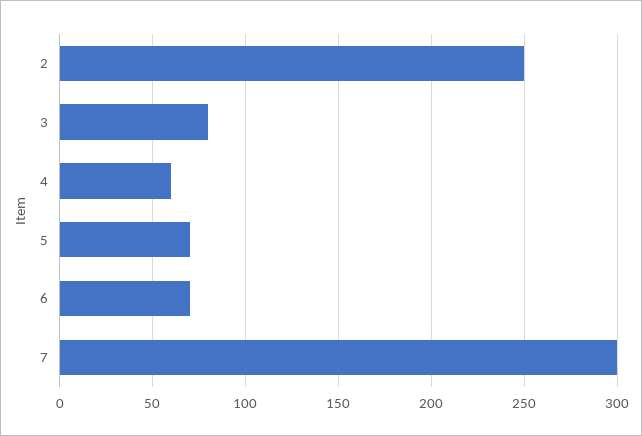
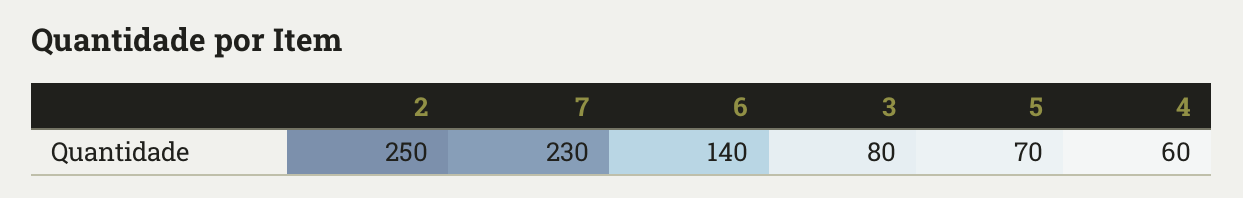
6: 70 -> 140
7: 300 -> 230

